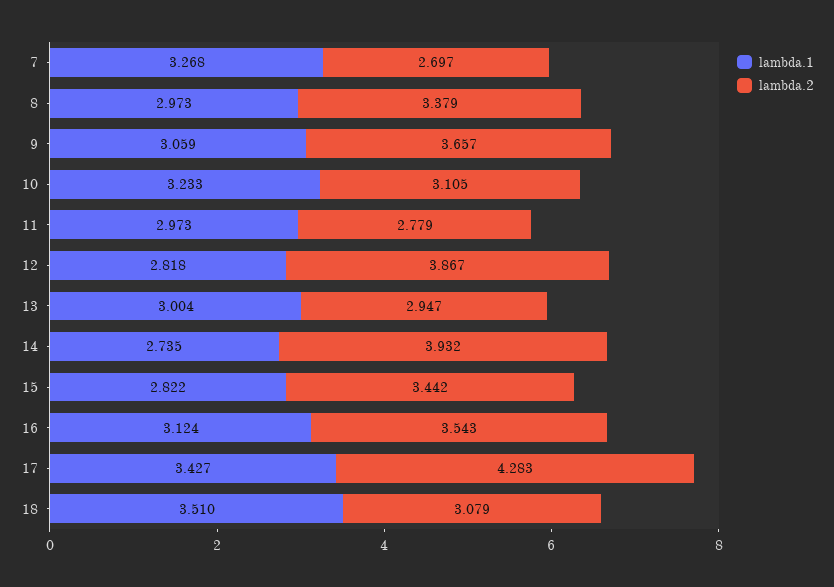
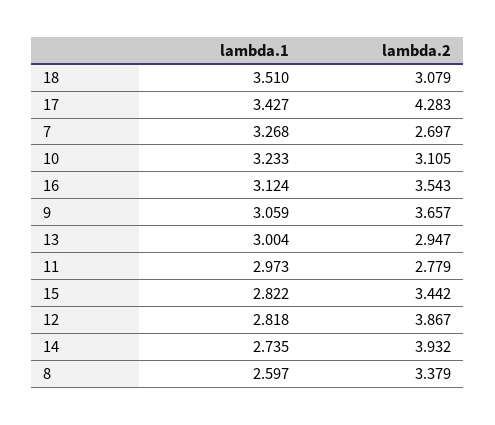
lambda.1, 8: 2.973 -> 2.597

